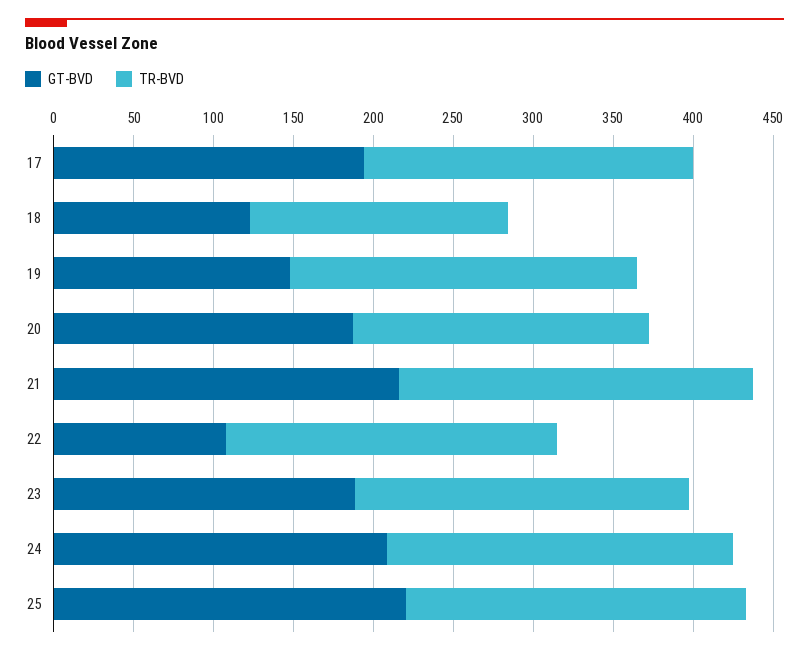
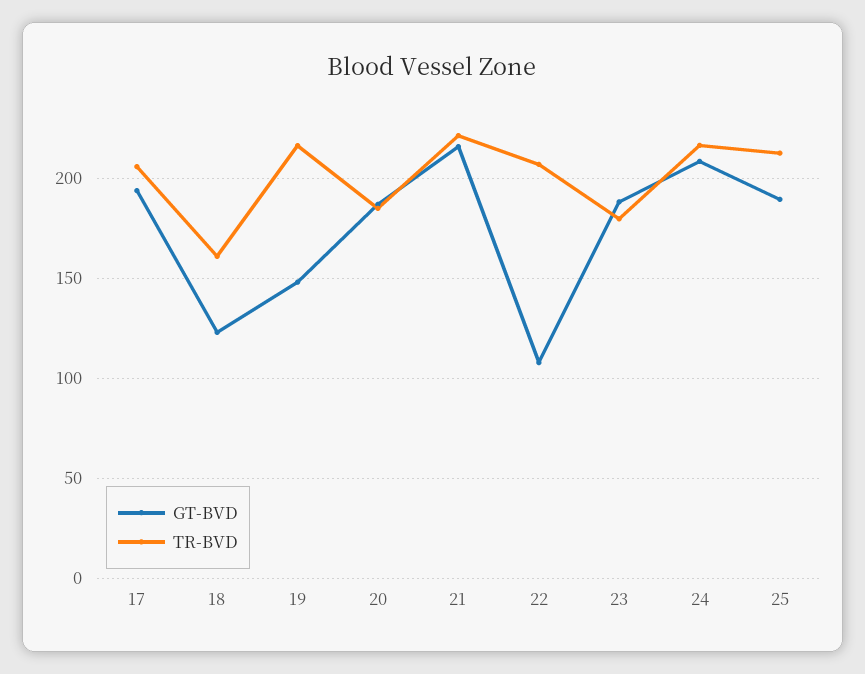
TR-BVD, 23: 210 -> 180
GT-BVD, 25: 220 -> 190

